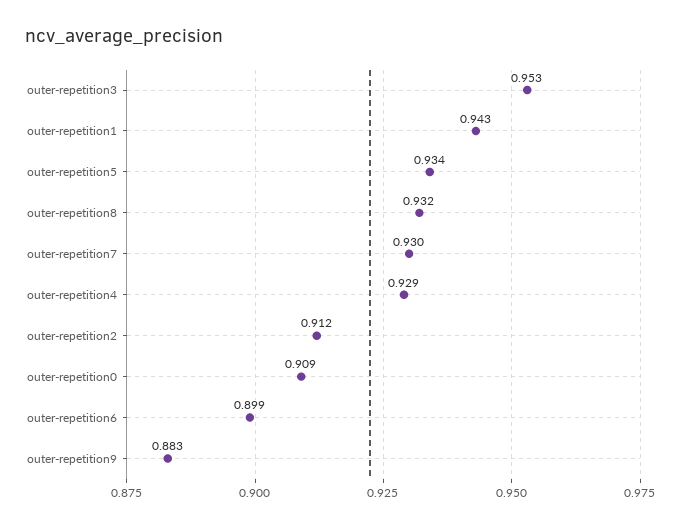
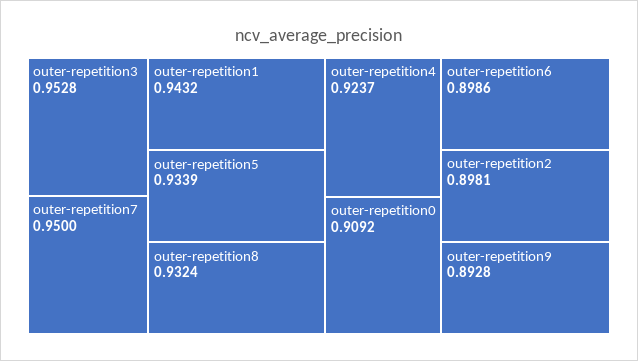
outer-repetition7: 0.93 -> 0.95
outer-repetition4: 0.929 -> 0.9237
outer-repetition2: 0.912 -> 0.8981
outer-repetition9: 0.883 -> 0.8928

